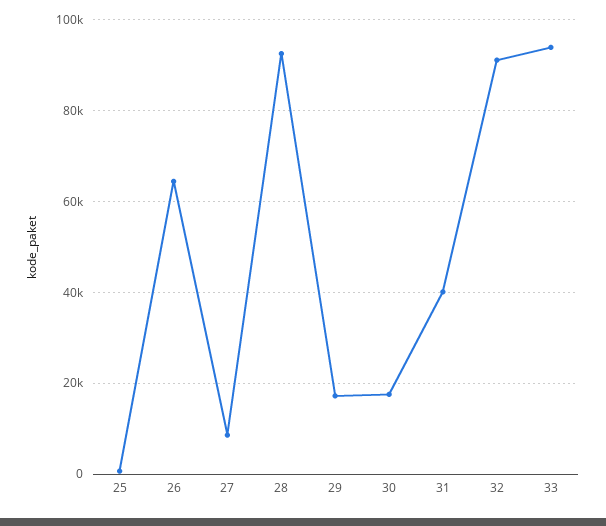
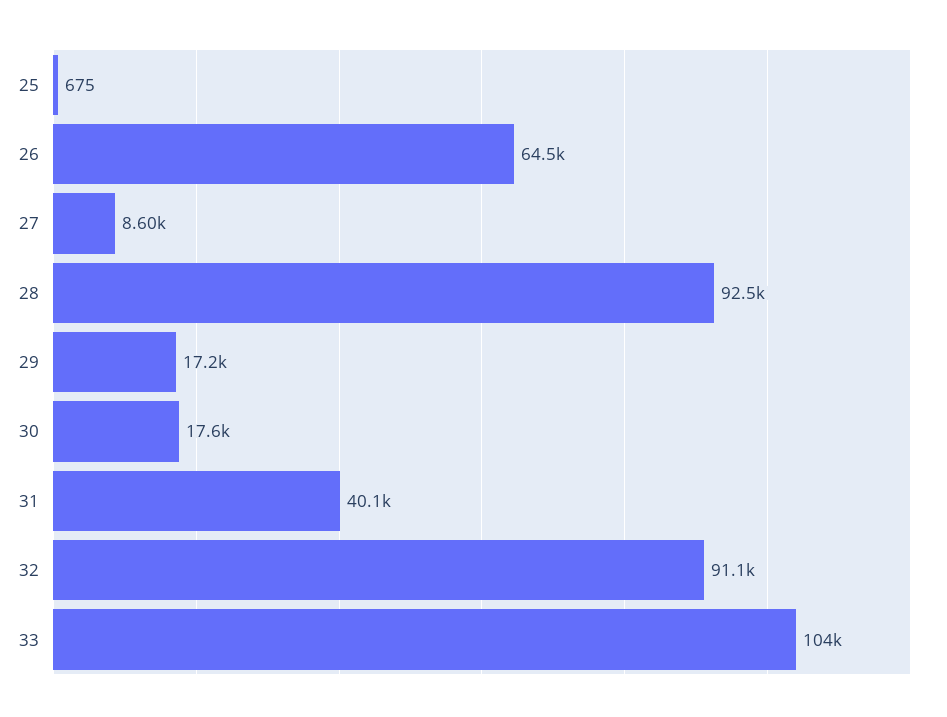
33: 94000 -> 104000

